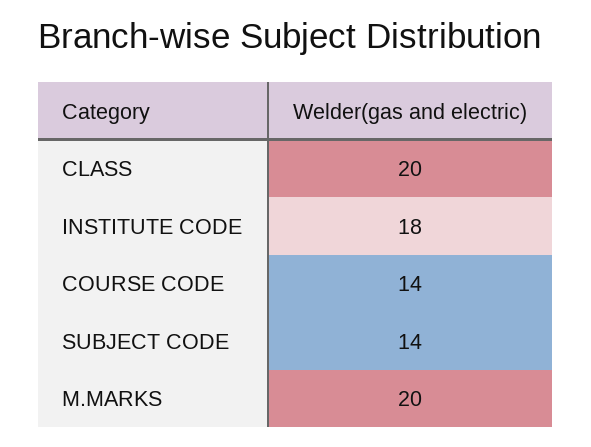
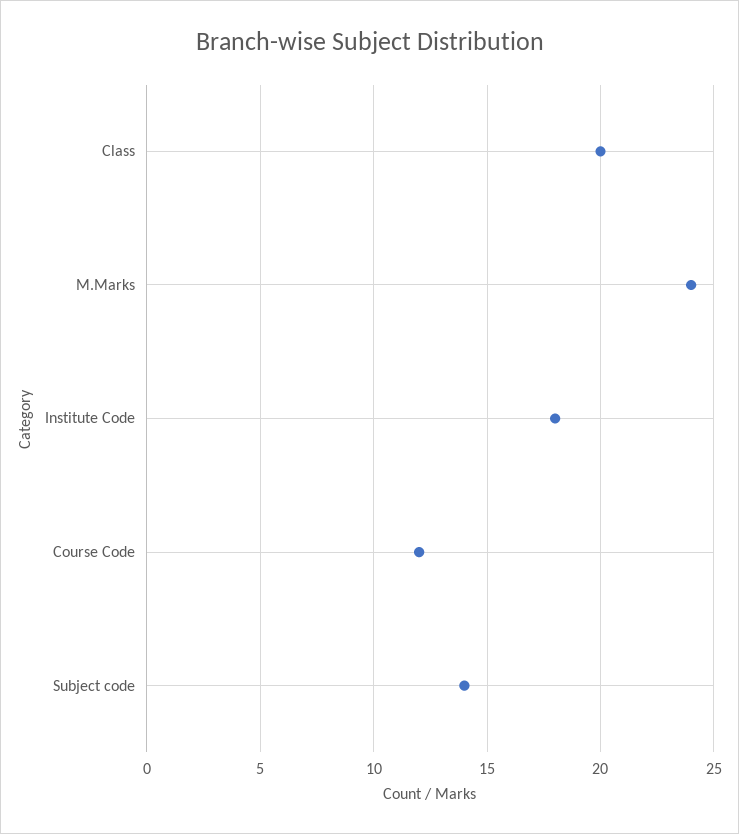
COURSE CODE: 14 -> 12
M.MARKS: 20 -> 24

